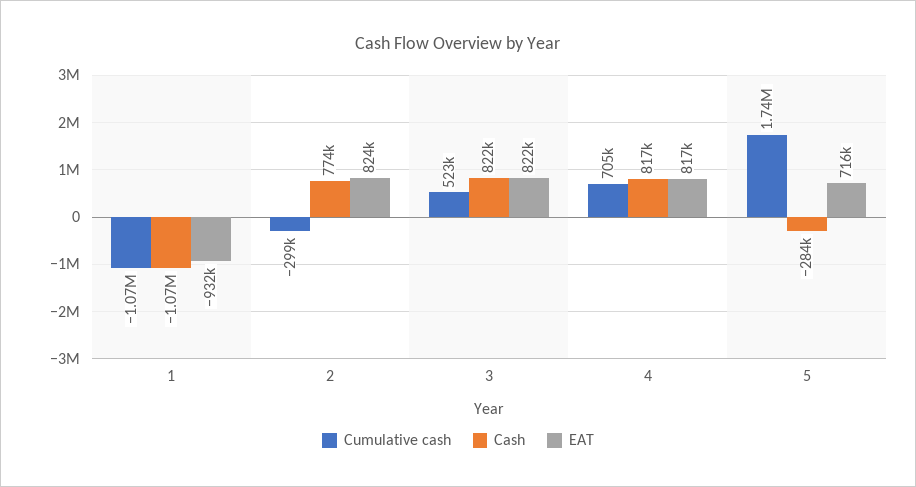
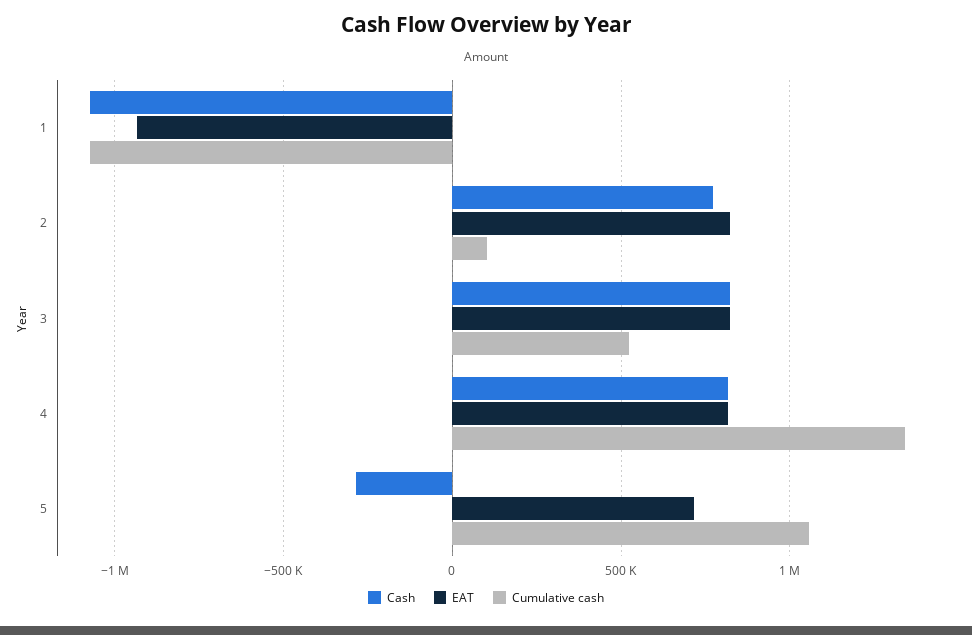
Cumulative cash, 2: -299000 -> 100000
Cumulative cash, 4: 705000 -> 1350000
Cumulative cash, 5: 1740000 -> 1050000

